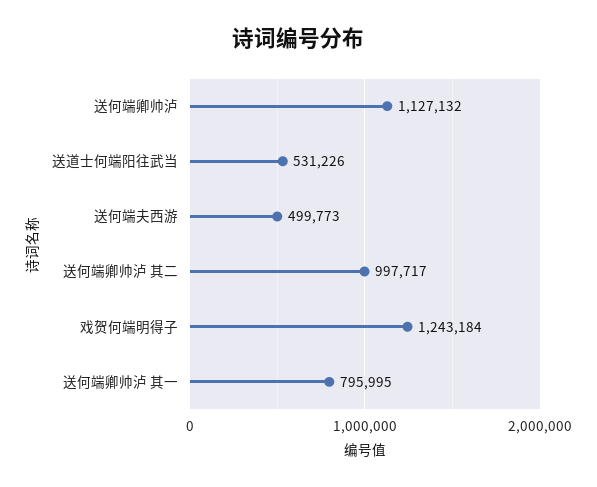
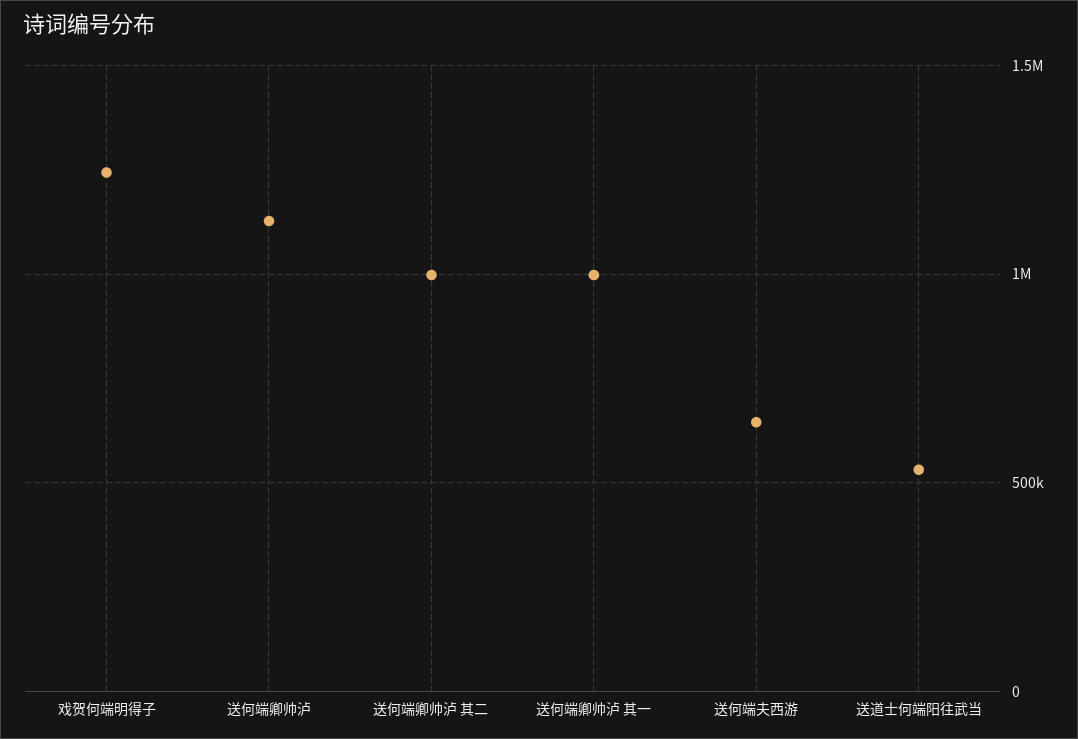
送何端夫西游: 499773 -> 650000
送何端卿帅泸 其一: 795995 -> 1000000

